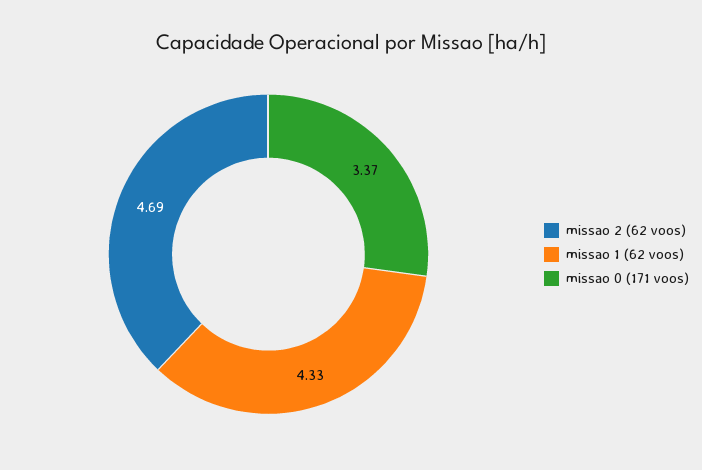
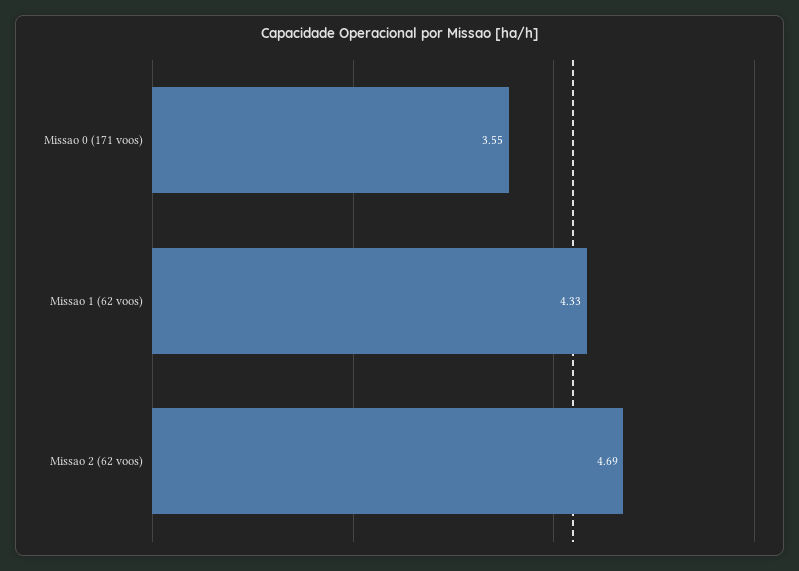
missao 0 (171 voos): 3.37 -> 3.55

